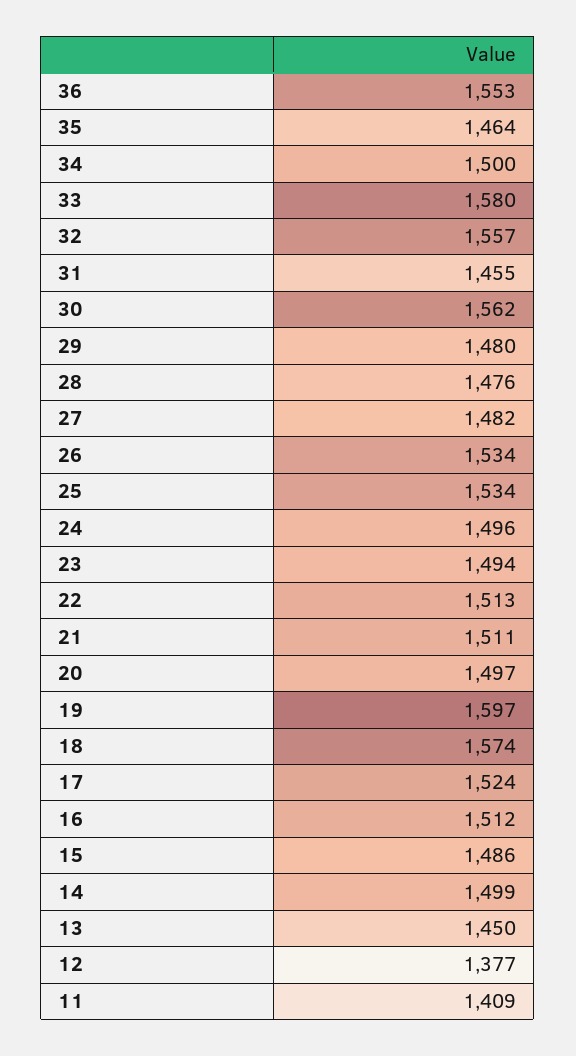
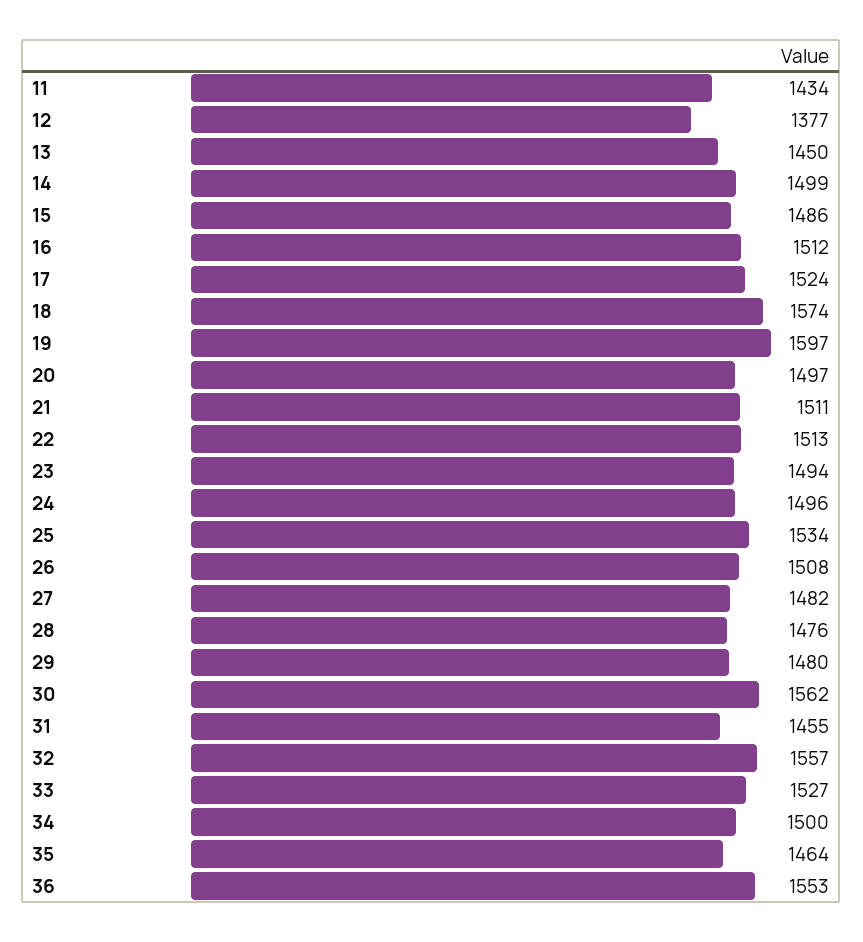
33: 1580 -> 1527
26: 1534 -> 1508
11: 1409 -> 1434

